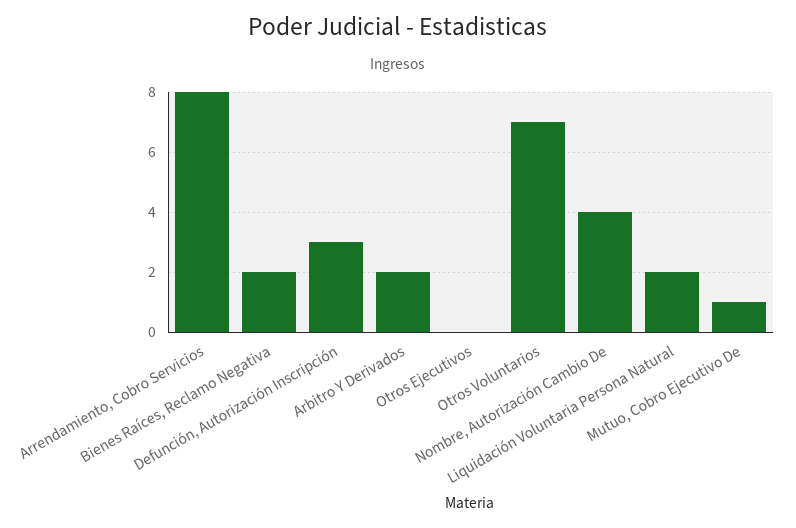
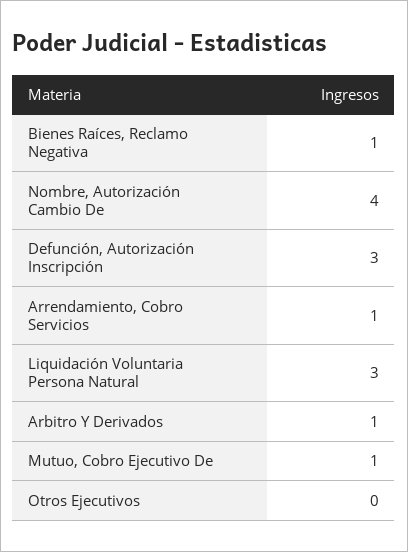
Arrendamiento, Cobro Servicios: 8 -> 1
Bienes Raíces, Reclamo Negativa: 2 -> 1
Arbitro Y Derivados: 2 -> 1
Otros Voluntarios: 7 -> none
Liquidación Voluntaria Persona Natural: 2 -> 3

